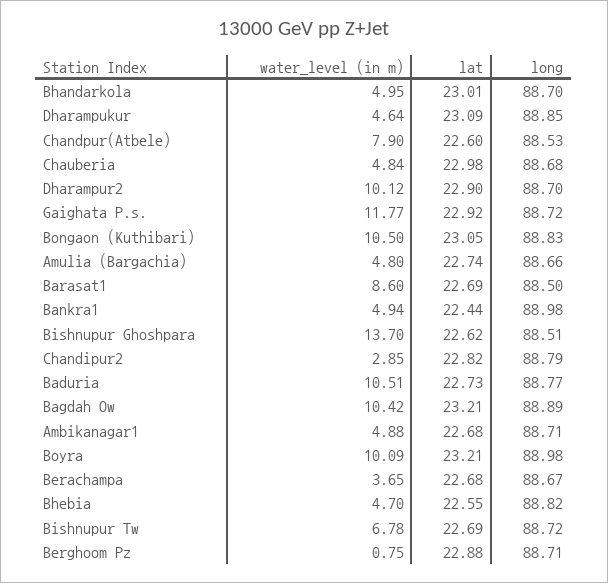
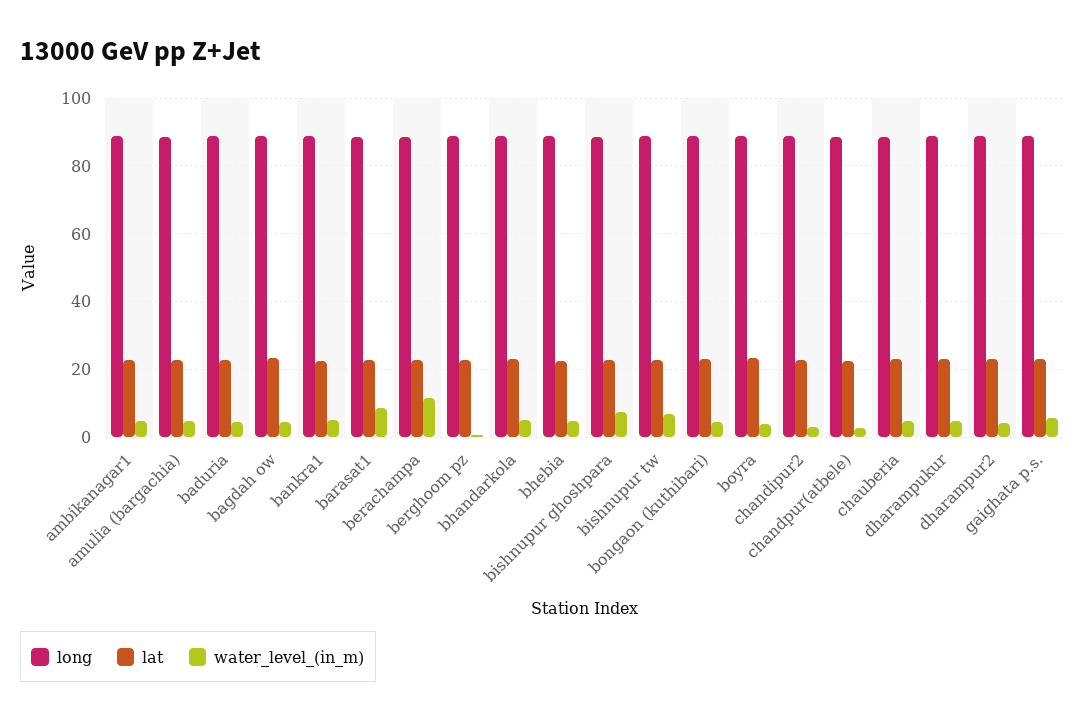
water_level (in m), Chandpur(Atbele): 7.9 -> 2
water_level (in m), Dharampur2: 10.12 -> 4
water_level (in m), Gaighata P.s.: 11.77 -> 6
water_level (in m), Bongaon (Kuthibari): 10.5 -> 4
water_level (in m), Bishnupur Ghoshpara: 13.7 -> 8
water_level (in m), Baduria: 10.51 -> 4
water_level (in m), Bagdah Ow: 10.42 -> 4
water_level (in m), Boyra: 10.09 -> 4
water_level (in m), Berachampa: 3.65 -> 12

